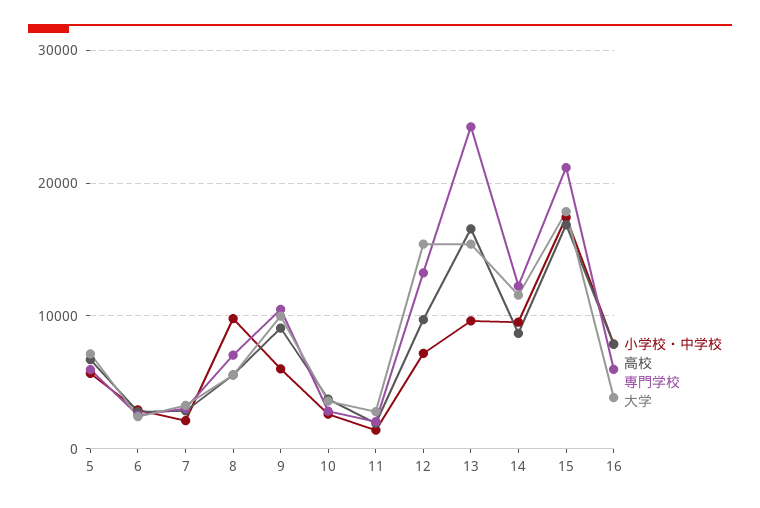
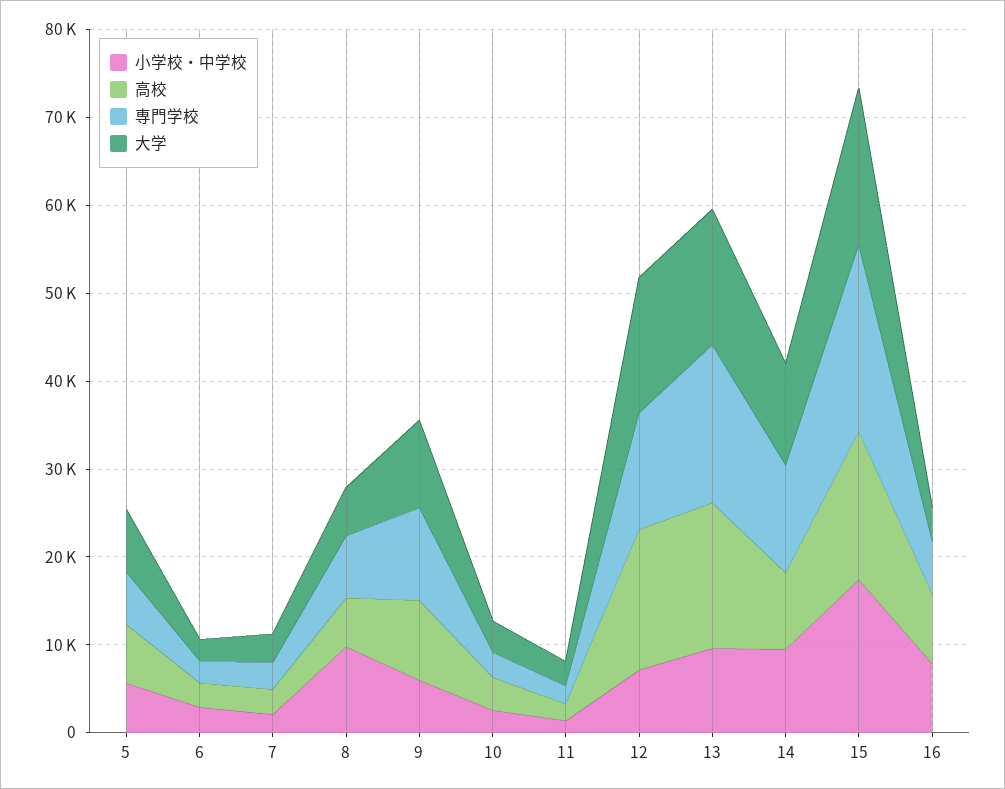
高校, 12: 10000 -> 16000
専門学校, 13: 24000 -> 18000

